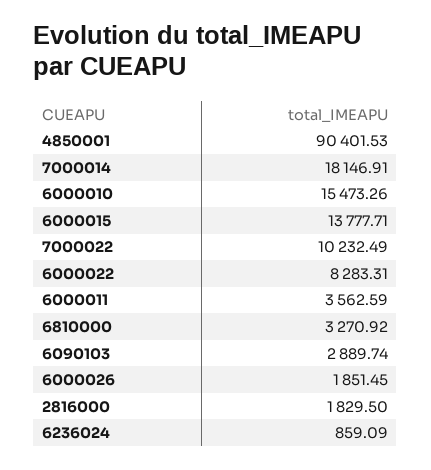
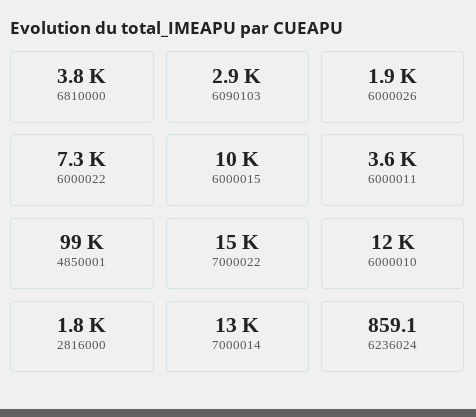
4850001: 90401.53 -> 99000
7000014: 18146.91 -> 13000
6000010: 15473.26 -> 12000
6000015: 13777.71 -> 10000
7000022: 10232.49 -> 15000
6000022: 8283.31 -> 7300
6810000: 3270.92 -> 3800

